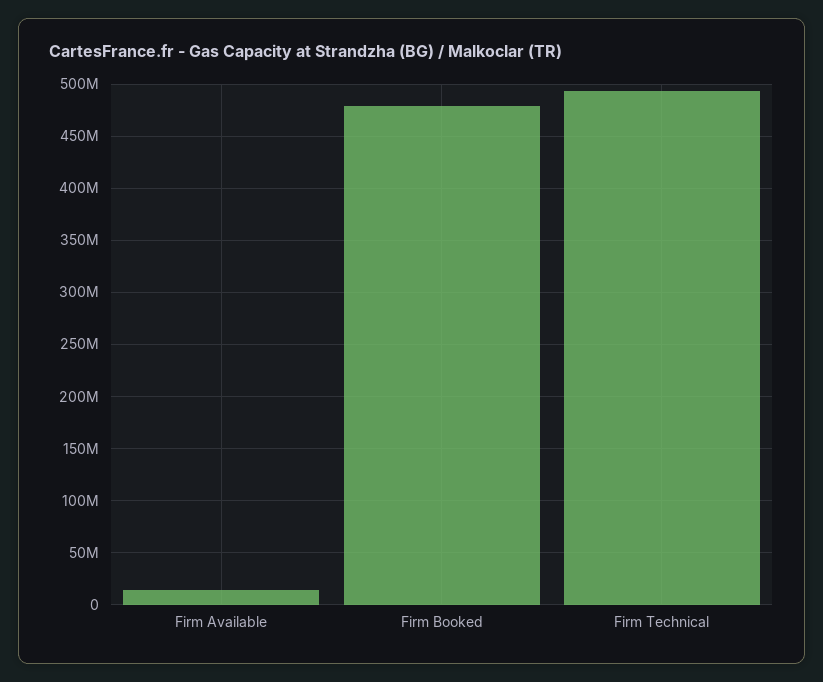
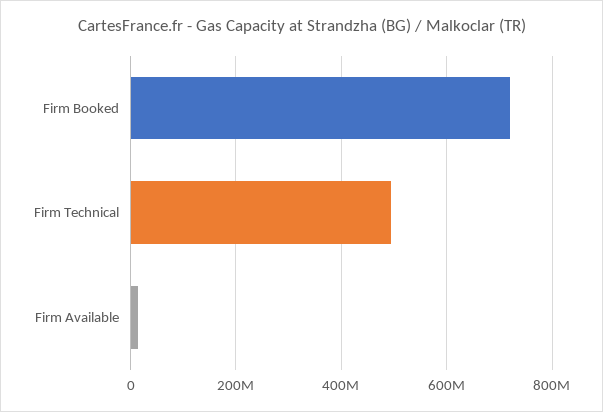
Firm Booked: 480000000 -> 720000000

